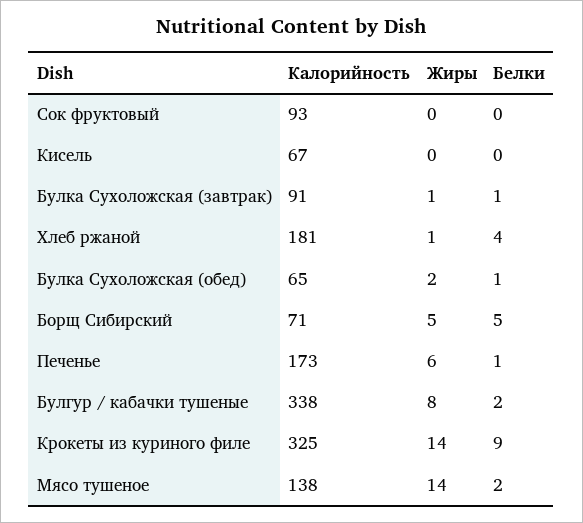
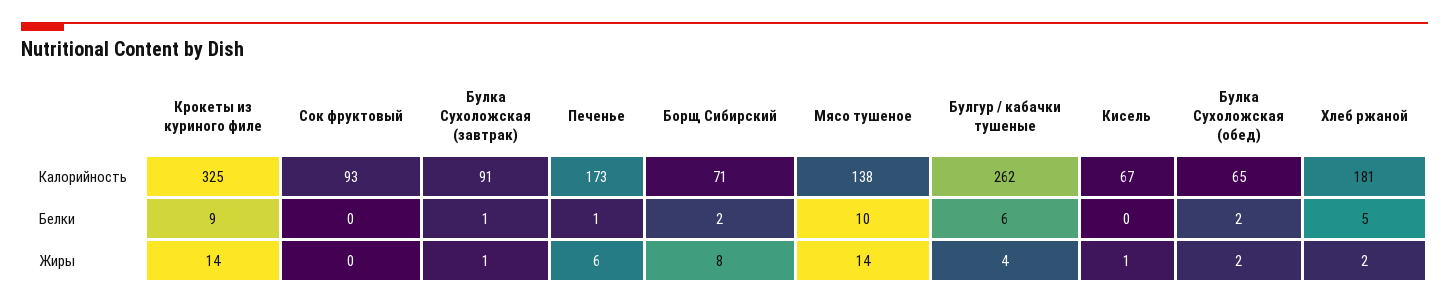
Жиры, Кисель: 0 -> 1
Жиры, Хлеб ржаной: 1 -> 2
Белки, Хлеб ржаной: 4 -> 5
Белки, Булка Сухоложская (обед): 1 -> 2
Жиры, Борщ Сибирский: 5 -> 8
Белки, Борщ Сибирский: 5 -> 2
Калорийность, Булгур / кабачки тушеные: 338 -> 262
Жиры, Булгур / кабачки тушеные: 8 -> 4
Белки, Булгур / кабачки тушеные: 2 -> 6
Белки, Мясо тушеное: 2 -> 10

